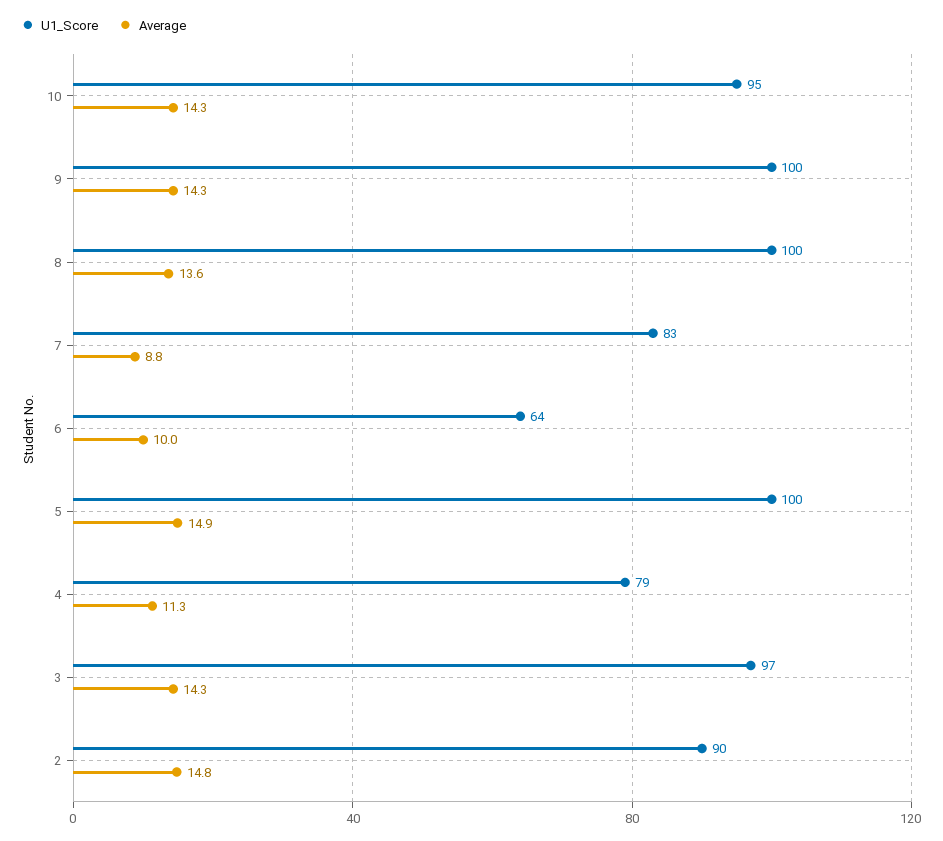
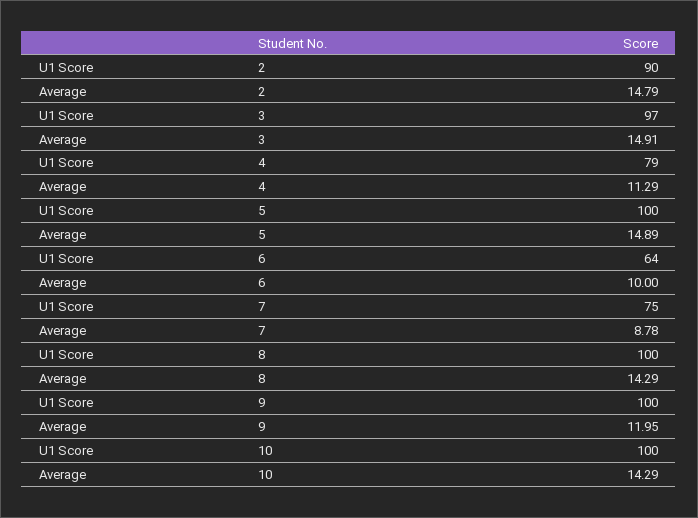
U1_Score, 10: 95 -> 100
Average, 9: 14.3 -> 11.95
Average, 8: 13.6 -> 14.29
U1_Score, 7: 83 -> 75
Average, 3: 14.3 -> 14.91

